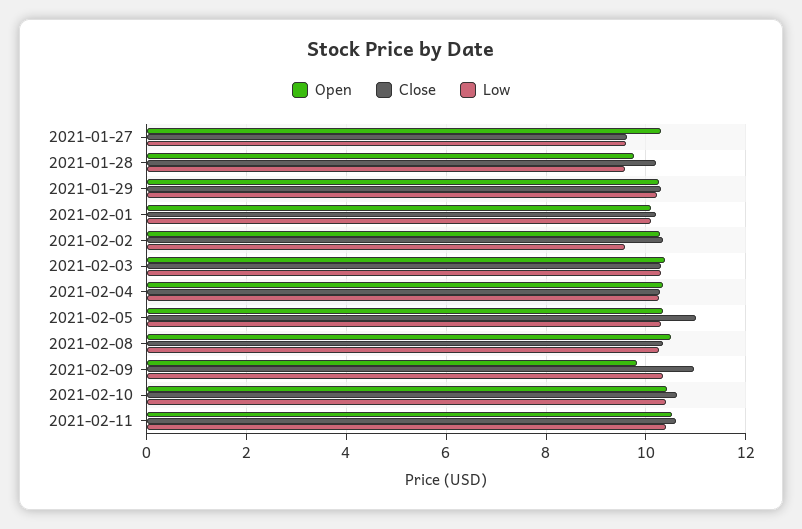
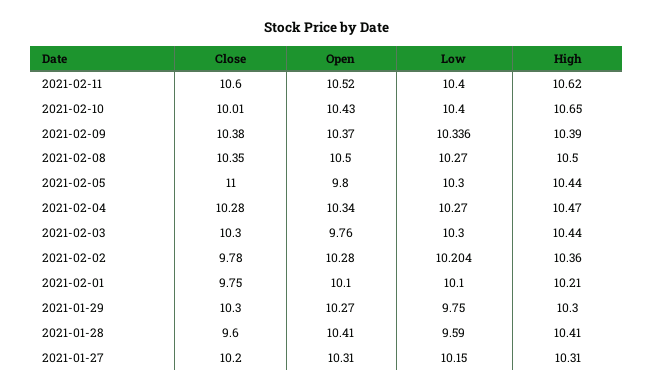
Close, 2021-01-27: 9.6 -> 10.2
Low, 2021-01-27: 9.6 -> 10.15
Open, 2021-01-28: 9.8 -> 10.41
Close, 2021-01-28: 10.2 -> 9.6
Low, 2021-01-29: 10.2 -> 9.75
Close, 2021-02-01: 10.2 -> 9.75
Close, 2021-02-02: 10.4 -> 9.78
Low, 2021-02-02: 9.6 -> 10.204
Open, 2021-02-03: 10.4 -> 9.76
Open, 2021-02-05: 10.4 -> 9.8
Open, 2021-02-09: 9.8 -> 10.37
Close, 2021-02-09: 11 -> 10.38
Close, 2021-02-10: 10.6 -> 10.01
High, 2021-02-11: none -> 10.62
High, 2021-02-10: none -> 10.65
High, 2021-02-09: none -> 10.39
High, 2021-02-08: none -> 10.5
High, 2021-02-05: none -> 10.44
High, 2021-02-04: none -> 10.47
High, 2021-02-03: none -> 10.44
High, 2021-02-02: none -> 10.36
High, 2021-02-01: none -> 10.21
High, 2021-01-29: none -> 10.3
High, 2021-01-28: none -> 10.41
High, 2021-01-27: none -> 10.31

